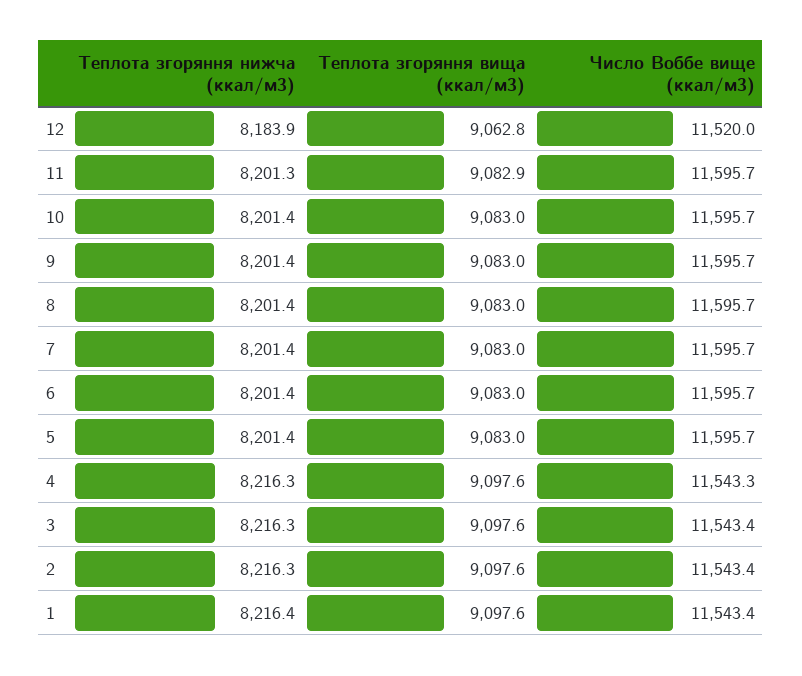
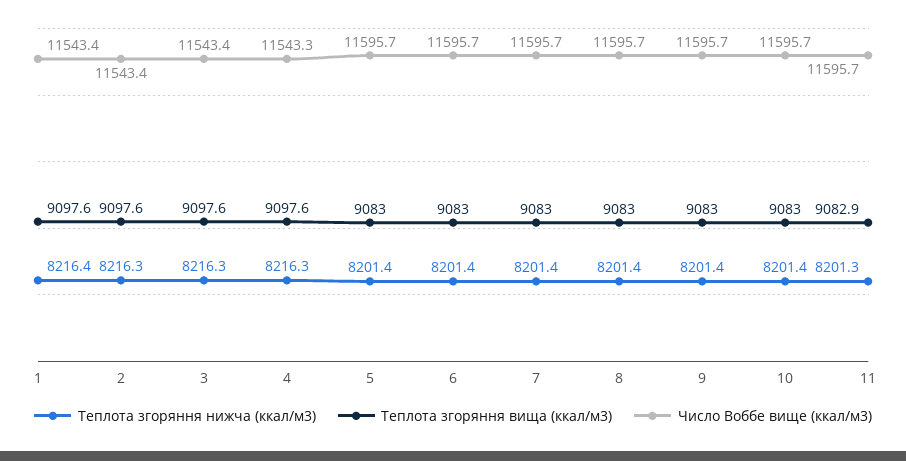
Теплота згоряння нижча (ккал/м3), 12: 8183.9 -> none
Теплота згоряння вища (ккал/м3), 12: 9062.8 -> none
Число Воббе вище (ккал/м3), 12: 11520 -> none

